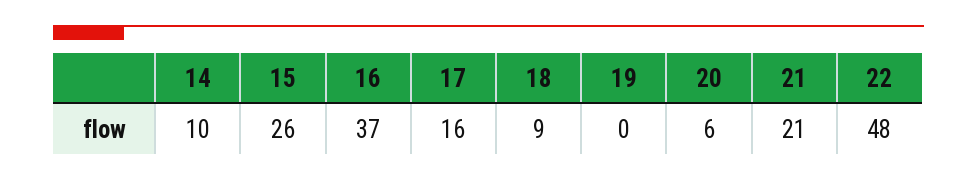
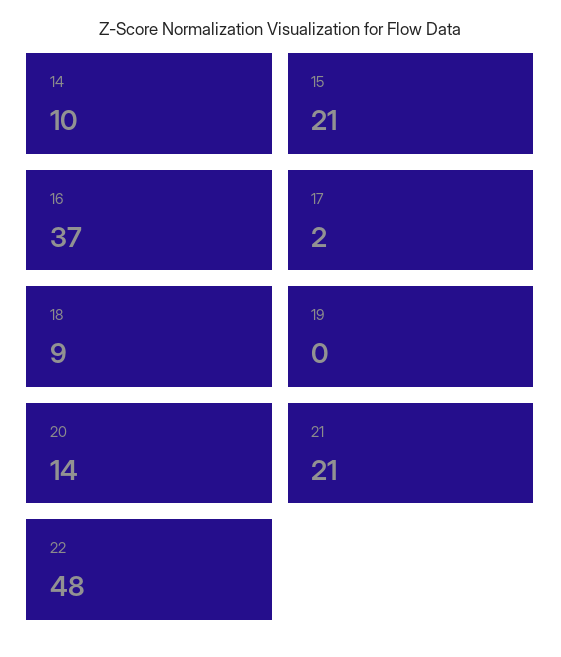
15: 26 -> 21
17: 16 -> 2
20: 6 -> 14

